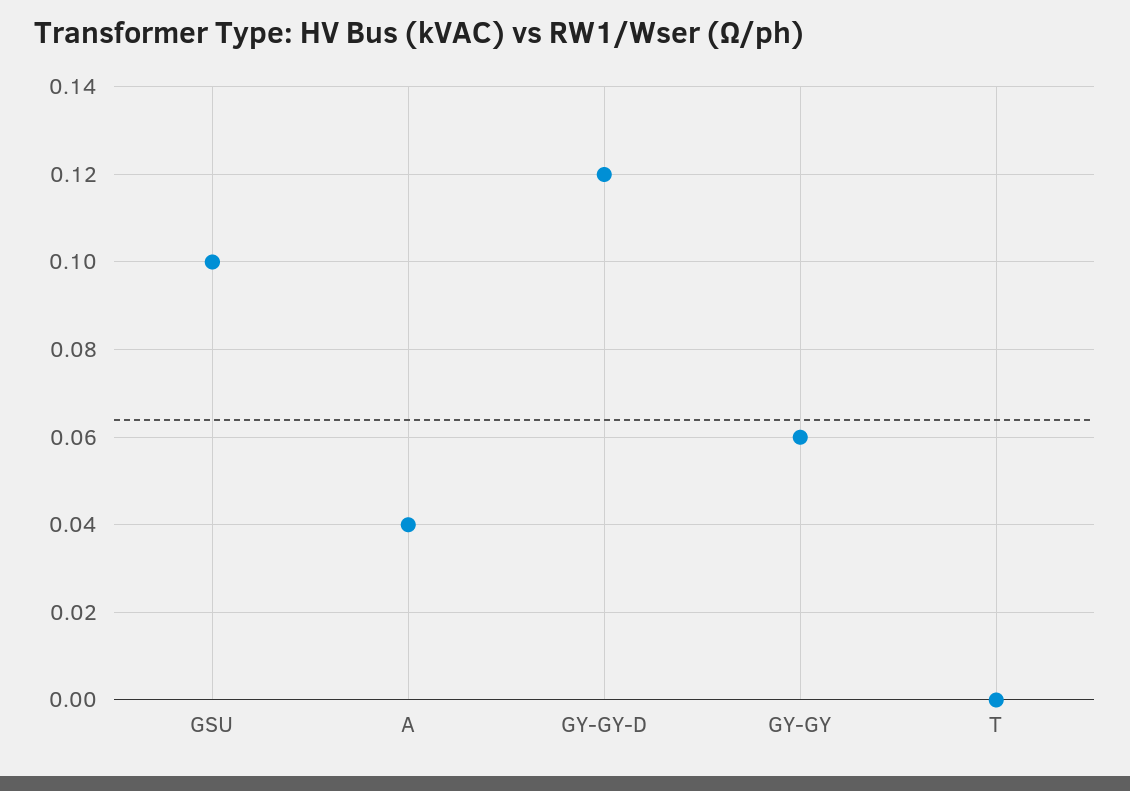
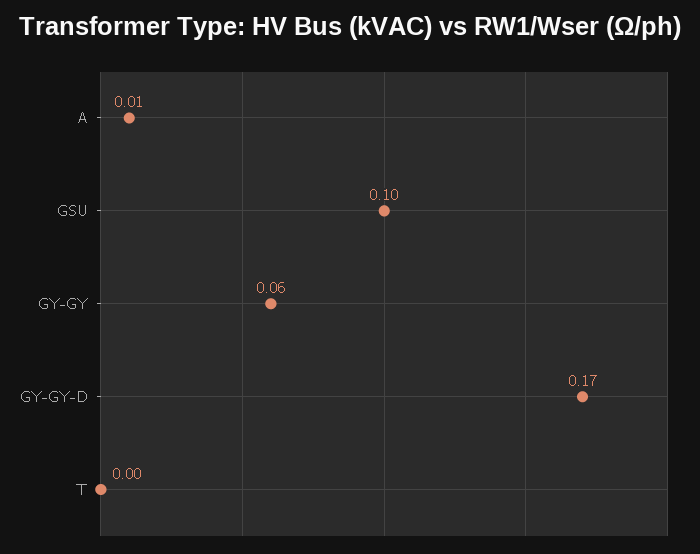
A: 0.04 -> 0.01
GY-GY-D: 0.12 -> 0.17

